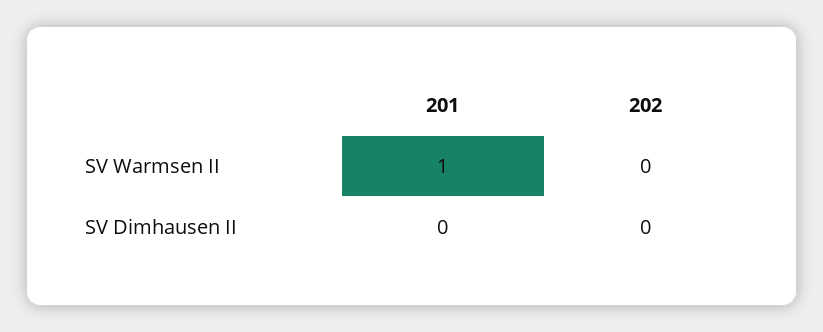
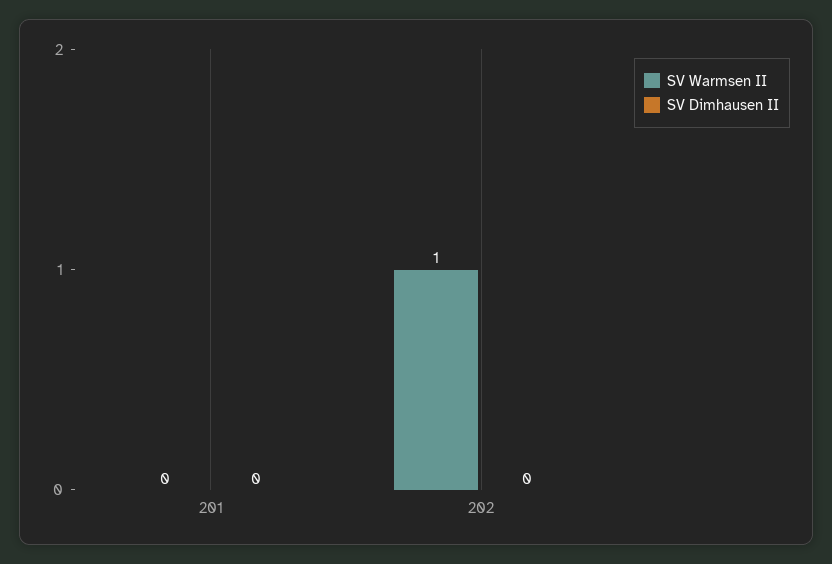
SV Warmsen II, 201: 1 -> 0
SV Warmsen II, 202: 0 -> 1

